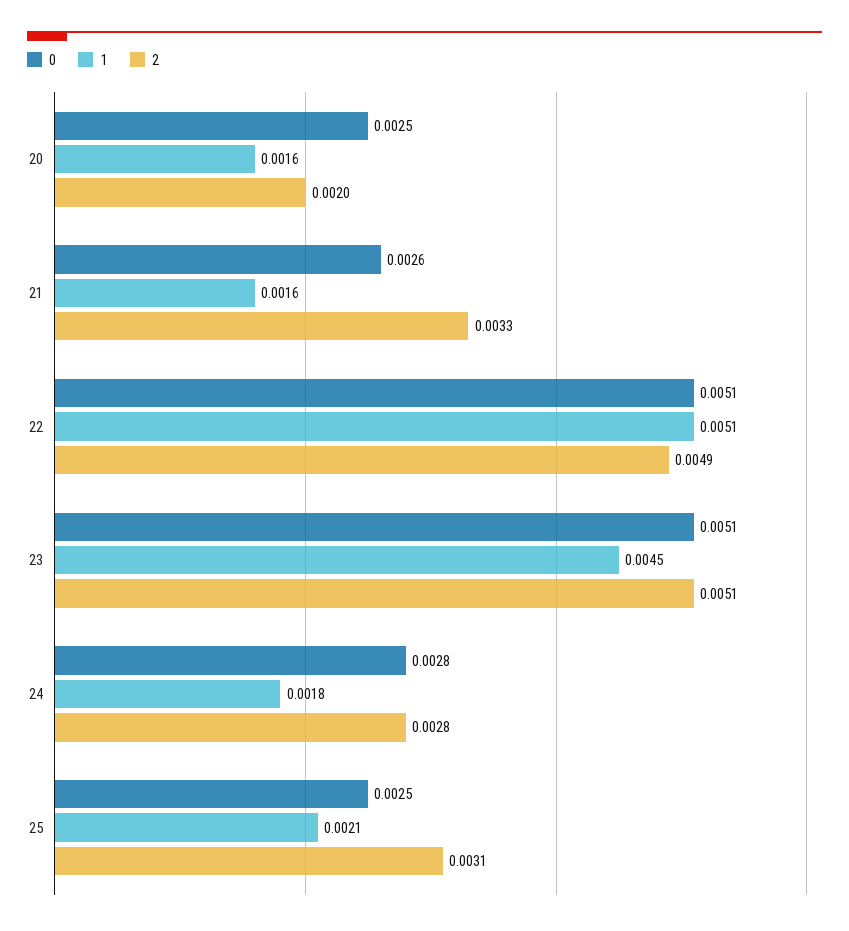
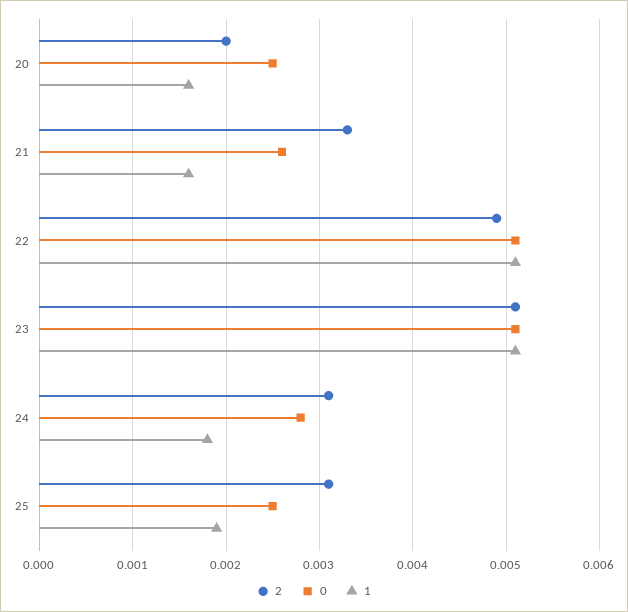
1, 23: 0.0045 -> 0.0051
2, 24: 0.0028 -> 0.0031
1, 25: 0.0021 -> 0.0019

